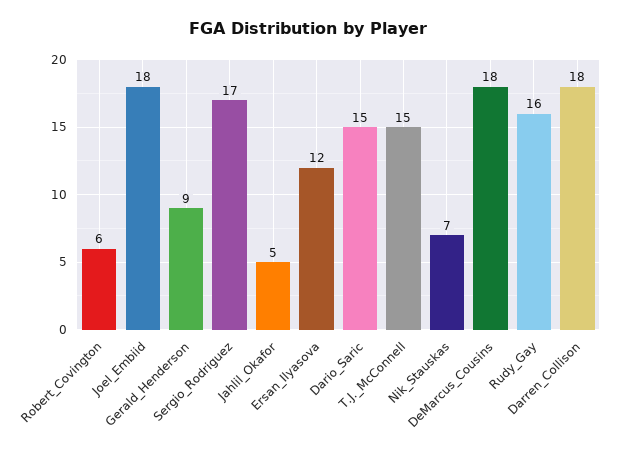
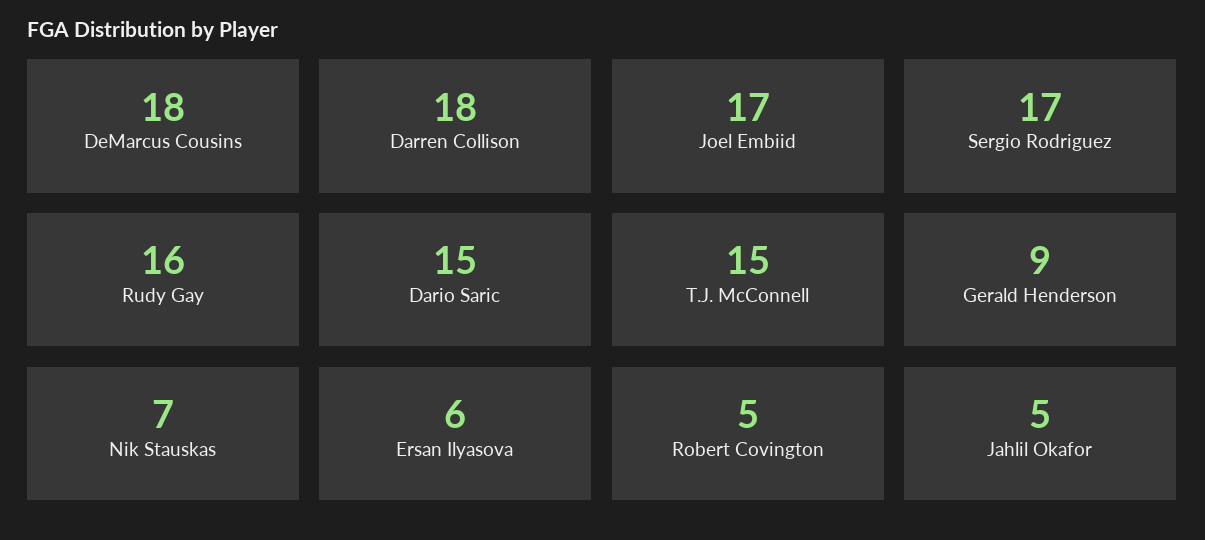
Robert_Covington: 6 -> 5
Joel_Embiid: 18 -> 17
Ersan_Ilyasova: 12 -> 6

